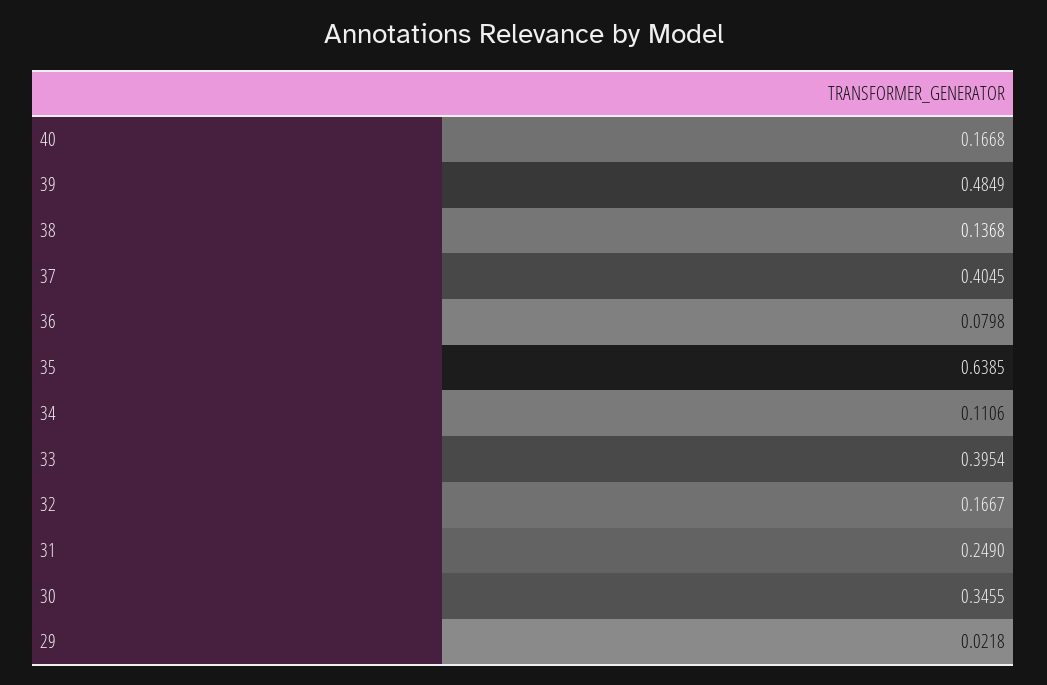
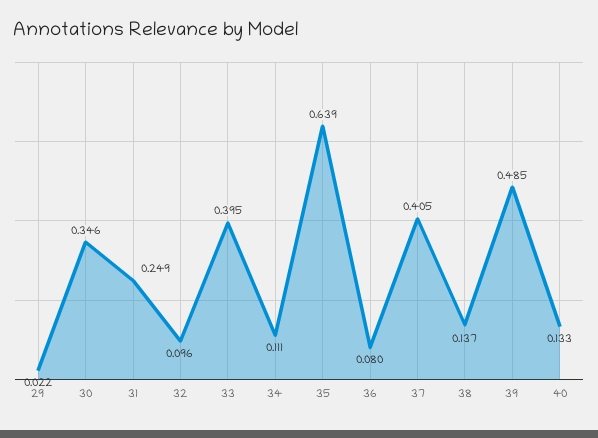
40: 0.1668 -> 0.133
32: 0.1667 -> 0.096

